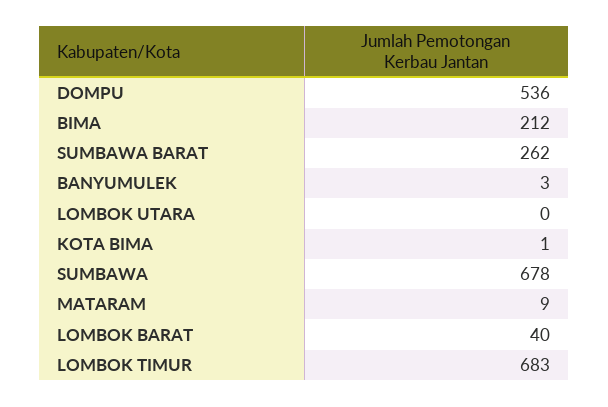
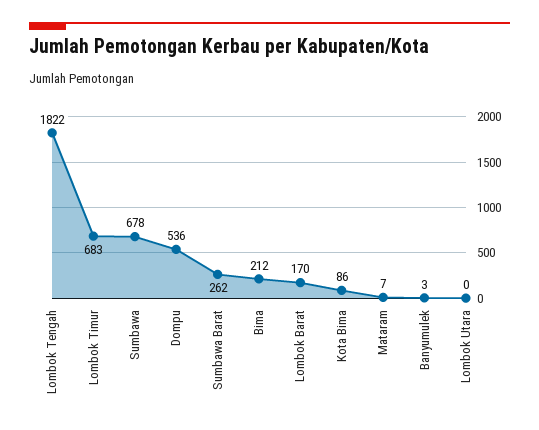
KOTA BIMA: 1 -> 86
MATARAM: 9 -> 7
LOMBOK BARAT: 40 -> 170
Lombok Tengah: none -> 1822

